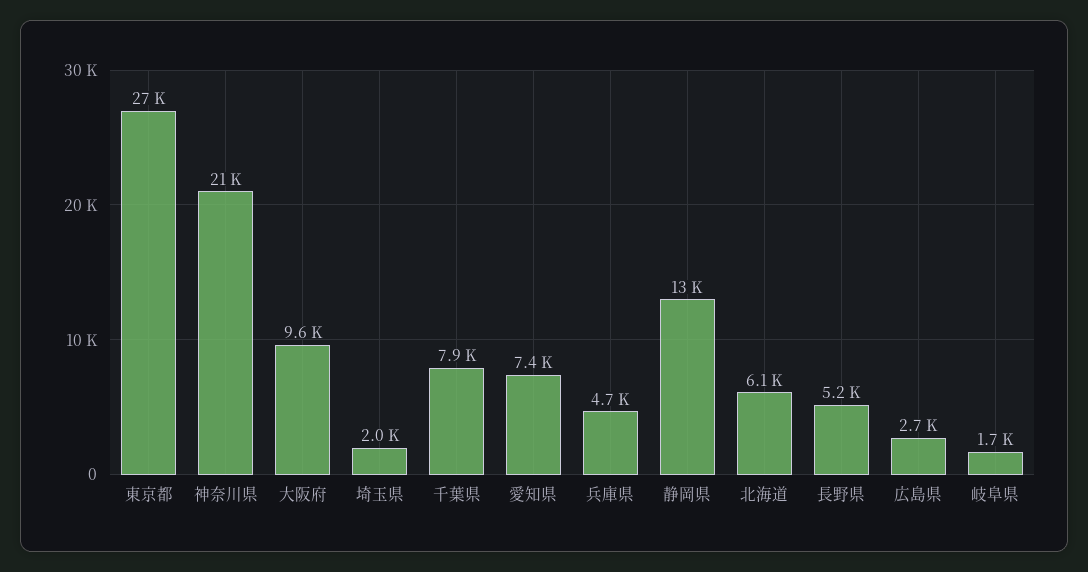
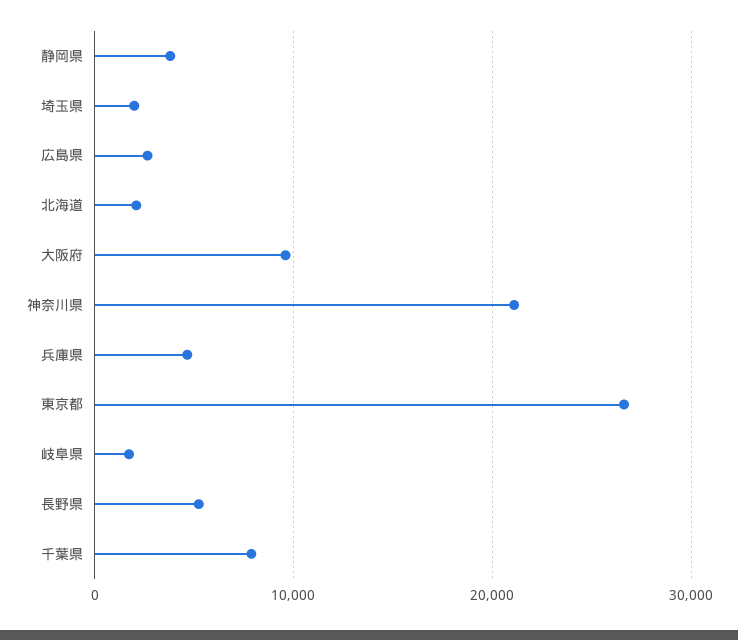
愛知県: 7400 -> none
静岡県: 13000 -> 4000
北海道: 6100 -> 2000

